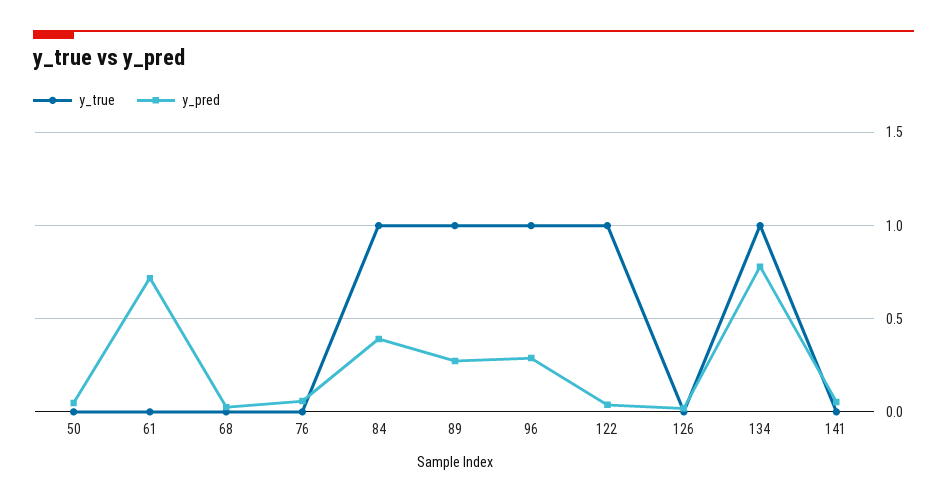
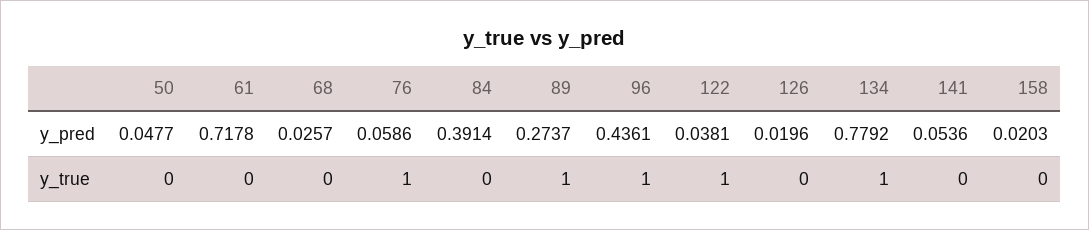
y_true, 76: 0 -> 1
y_true, 84: 1 -> 0
y_pred, 96: 0.3 -> 0.4361
y_pred, 158: none -> 0.0203
y_true, 158: none -> 0

